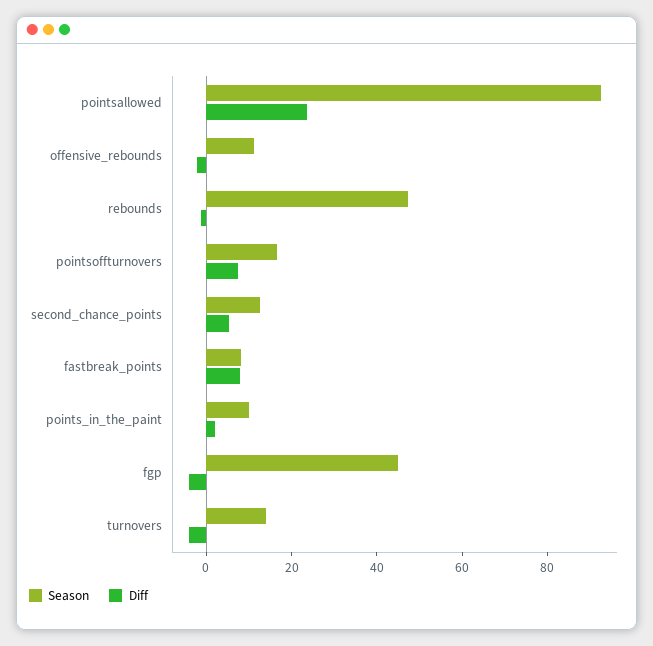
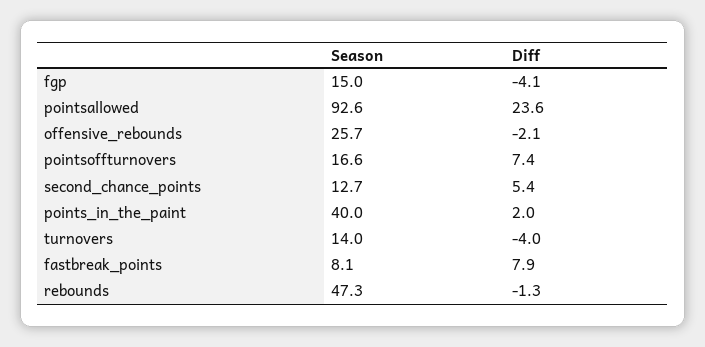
Season, offensive_rebounds: 10 -> 25.7
Season, points_in_the_paint: 10 -> 40
Season, fgp: 45 -> 15

